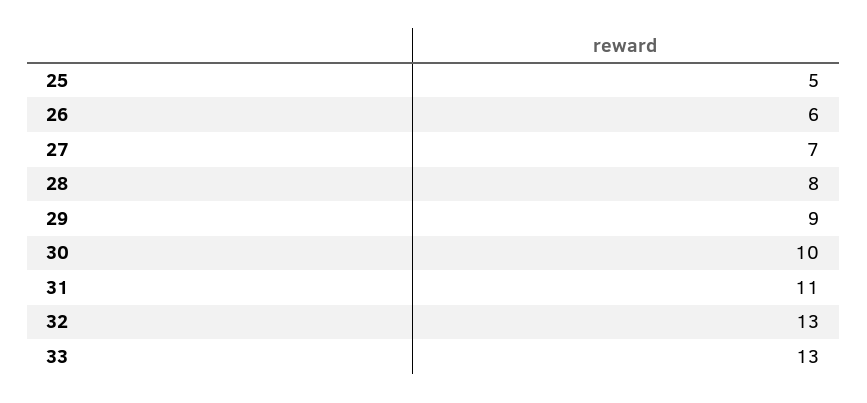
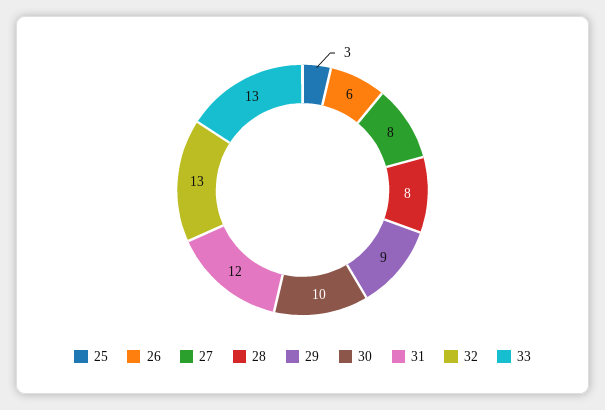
25: 5 -> 3
27: 7 -> 8
31: 11 -> 12

